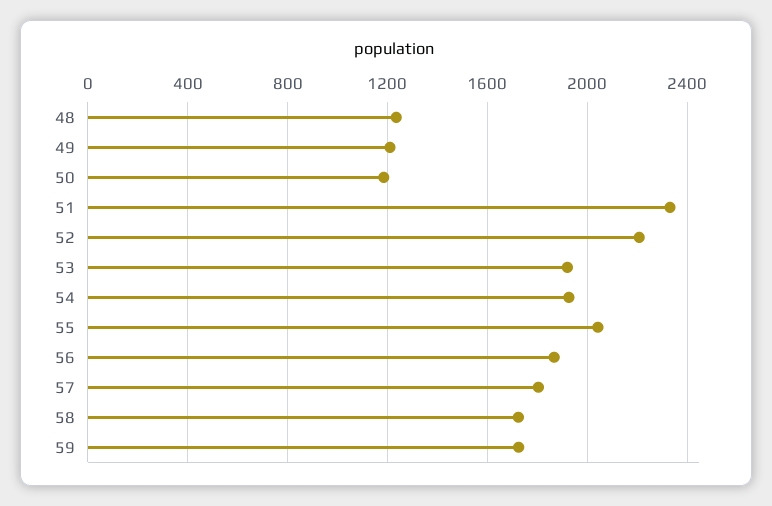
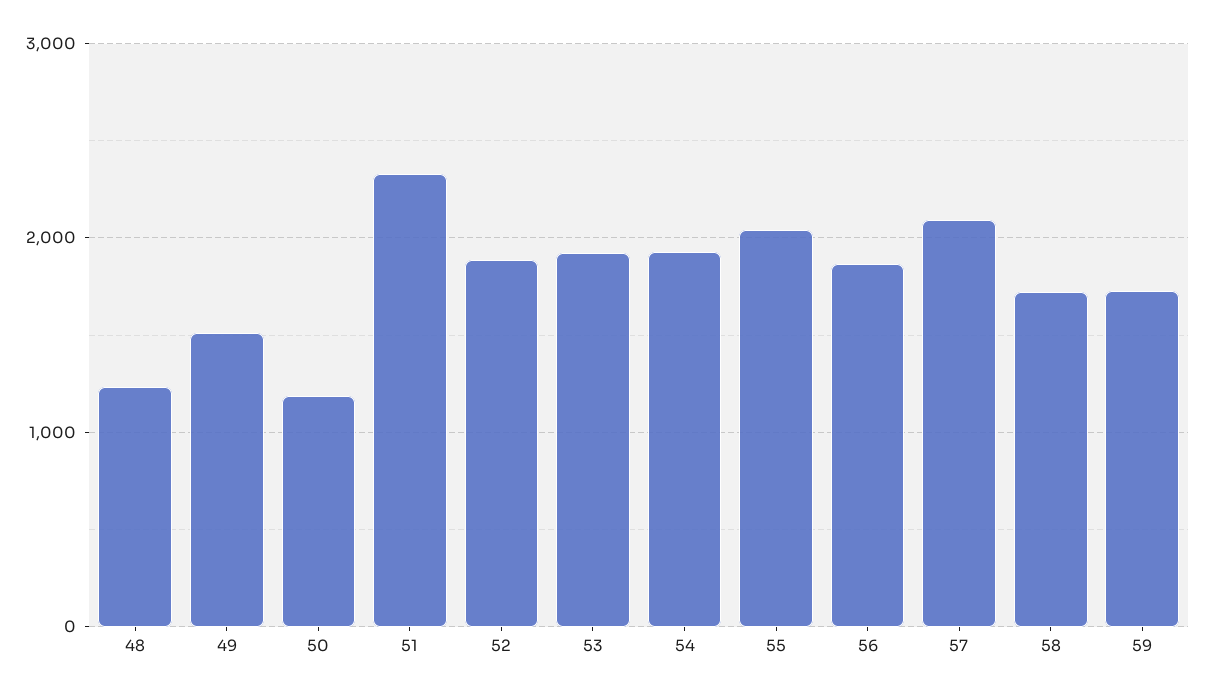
49: 1200 -> 1500
52: 2200 -> 1900
57: 1800 -> 2100

